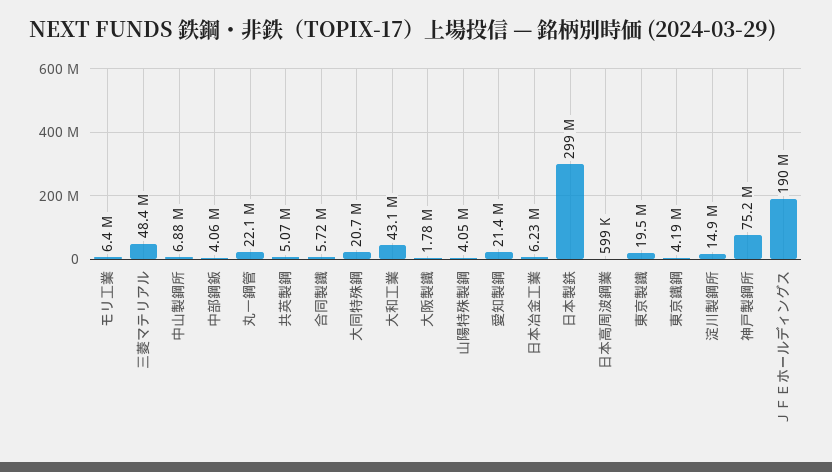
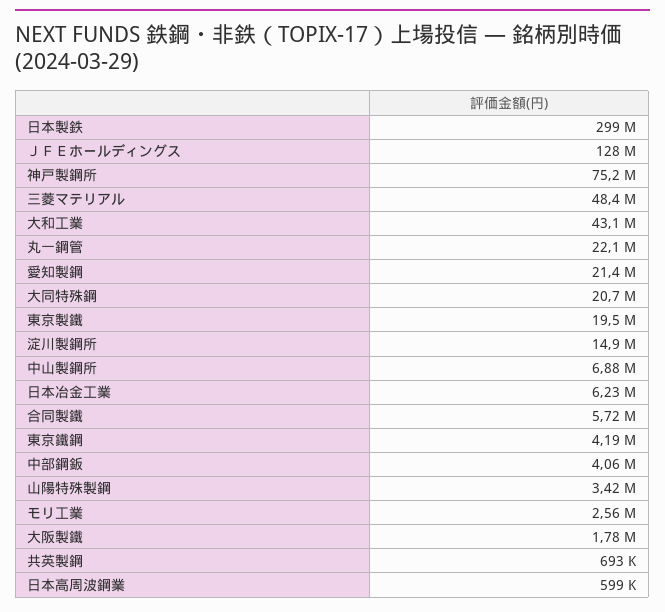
モリ工業: 6400000 -> 2560000
共英製鋼: 5070000 -> 693000
山陽特殊製鋼: 4050000 -> 3420000
ＪＦＥホールディングス: 190000000 -> 128000000

